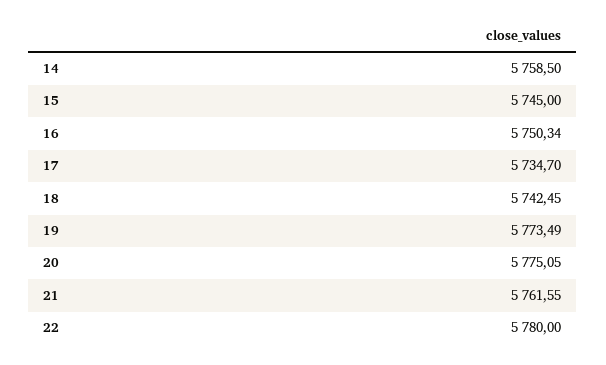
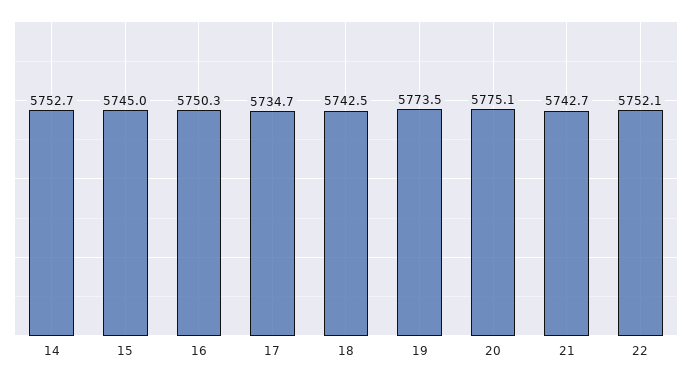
14: 5758.5 -> 5752.7
21: 5761.55 -> 5742.7
22: 5780 -> 5752.1

